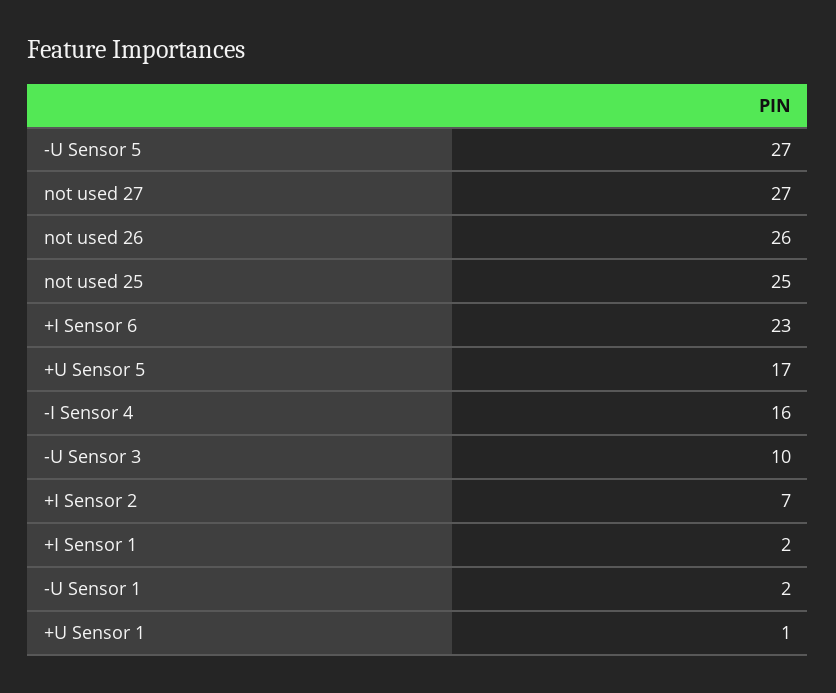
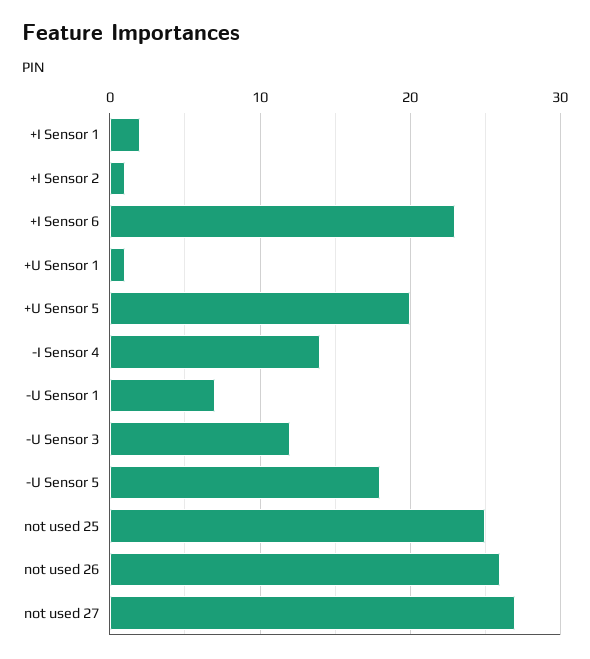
-U Sensor 5: 27 -> 18
+U Sensor 5: 17 -> 20
-I Sensor 4: 16 -> 14
-U Sensor 3: 10 -> 12
+I Sensor 2: 7 -> 1
-U Sensor 1: 2 -> 7

